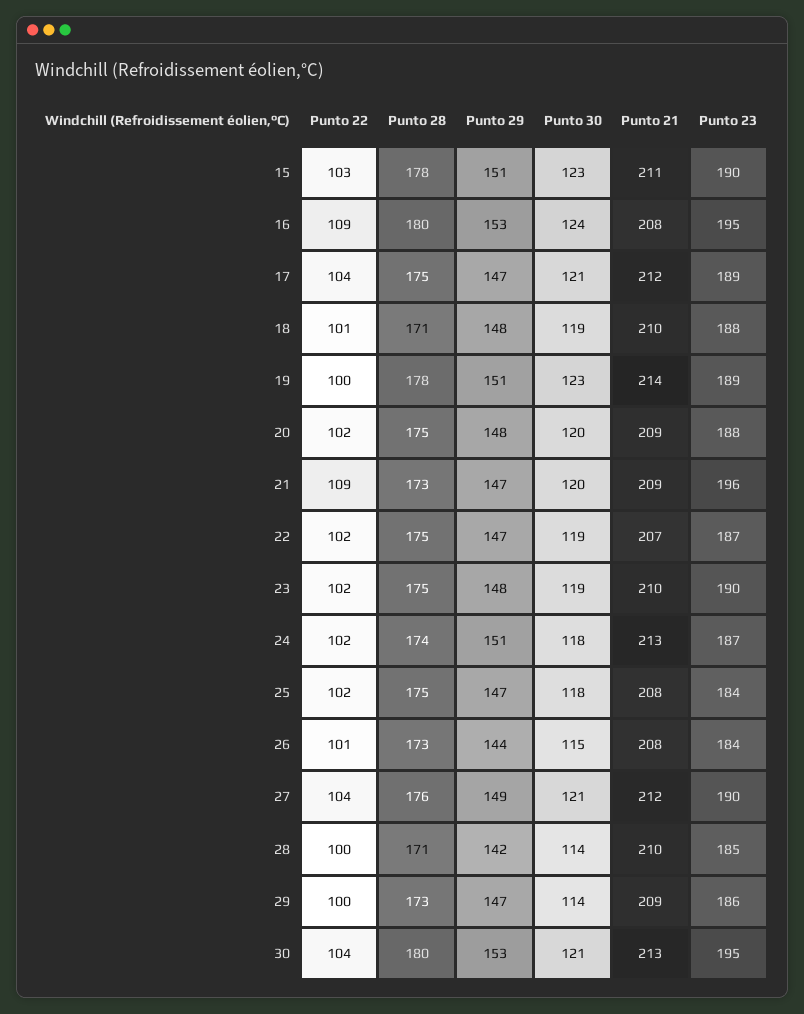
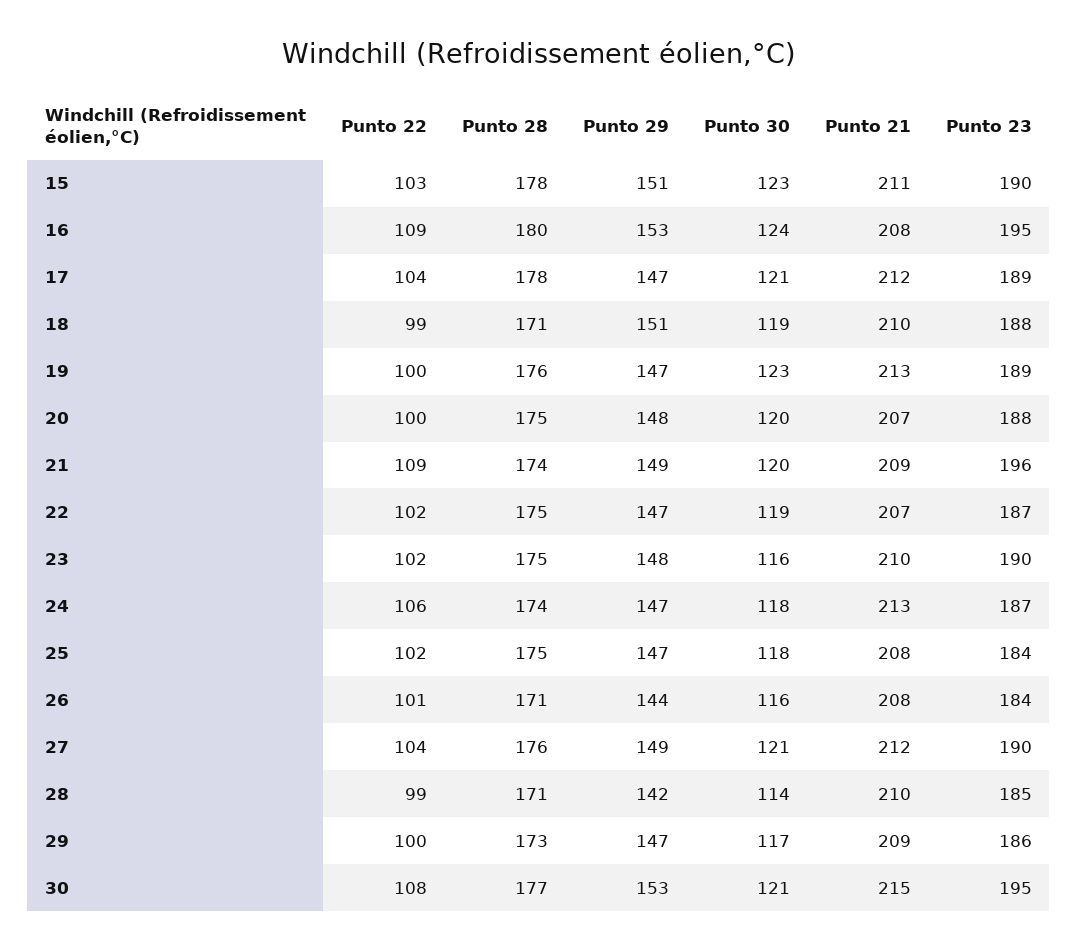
Punto 28, 17: 175 -> 178
Punto 22, 18: 101 -> 99
Punto 29, 18: 148 -> 151
Punto 28, 19: 178 -> 176
Punto 29, 19: 151 -> 147
Punto 21, 19: 214 -> 213
Punto 22, 20: 102 -> 100
Punto 21, 20: 209 -> 207
Punto 28, 21: 173 -> 174
Punto 29, 21: 147 -> 149
Punto 30, 23: 119 -> 116
Punto 22, 24: 102 -> 106
Punto 29, 24: 151 -> 147
Punto 28, 26: 173 -> 171
Punto 30, 26: 115 -> 116
Punto 22, 28: 100 -> 99
Punto 30, 29: 114 -> 117
Punto 22, 30: 104 -> 108
Punto 28, 30: 180 -> 177
Punto 21, 30: 213 -> 215

